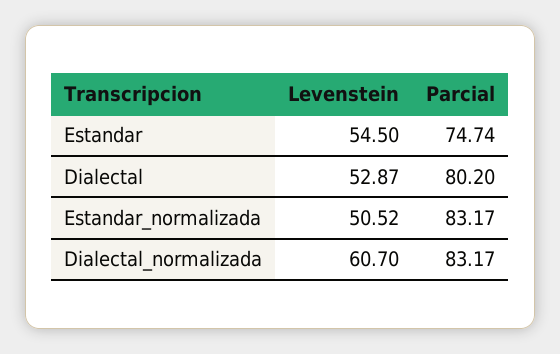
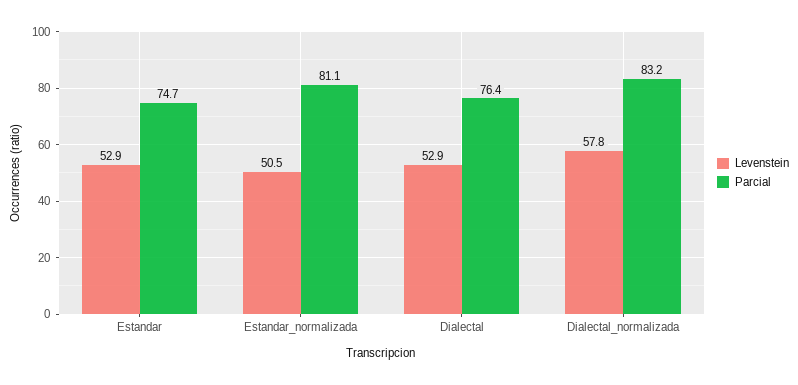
Levenstein, Estandar: 54.5 -> 52.9
Parcial, Dialectal: 80.2 -> 76.4
Parcial, Estandar_normalizada: 83.17 -> 81.1
Levenstein, Dialectal_normalizada: 60.7 -> 57.8

